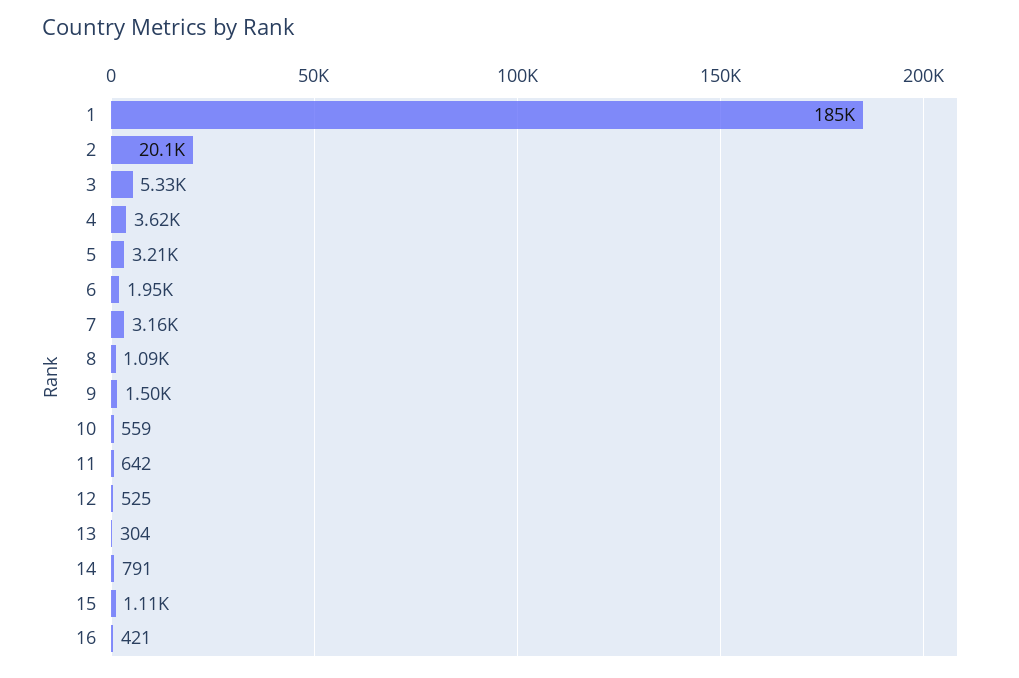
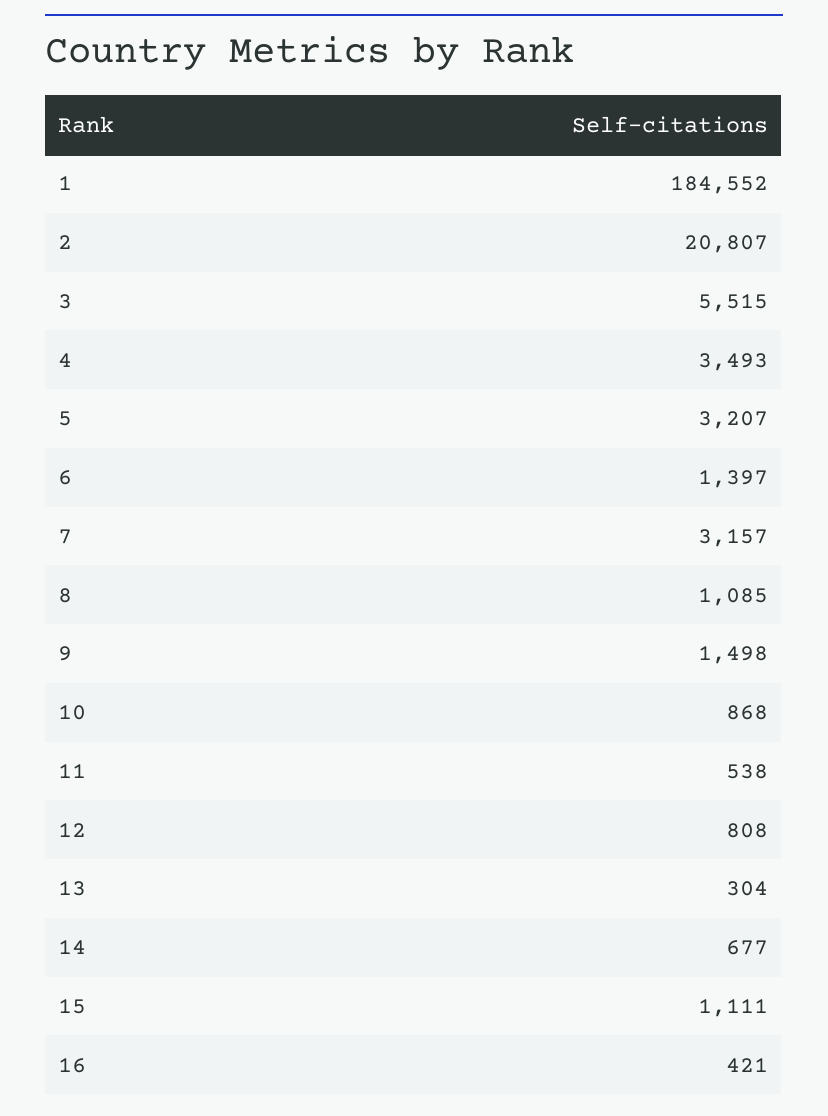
2: 20100 -> 20807
3: 5330 -> 5515
4: 3620 -> 3493
6: 1950 -> 1397
10: 559 -> 868
11: 642 -> 538
12: 525 -> 808
14: 791 -> 677

